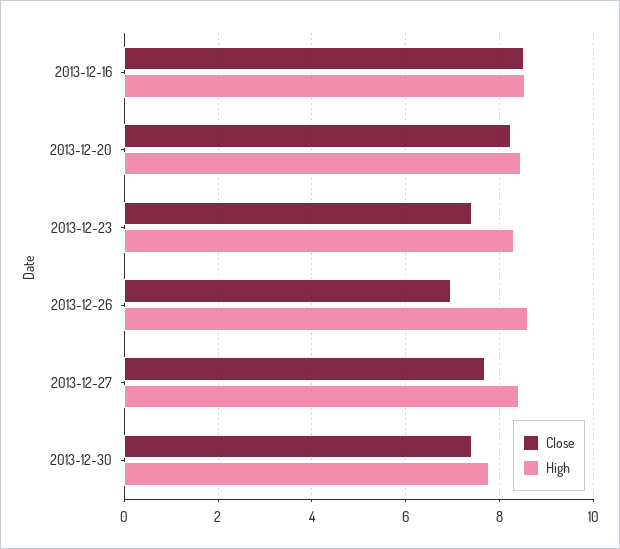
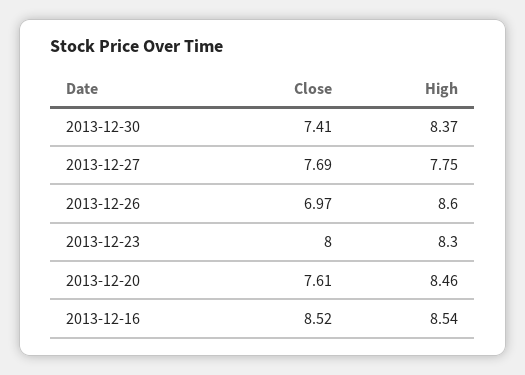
Close, 2013-12-20: 8.2 -> 7.61
Close, 2013-12-23: 7.4 -> 8
High, 2013-12-27: 8.4 -> 7.75
High, 2013-12-30: 7.8 -> 8.37

